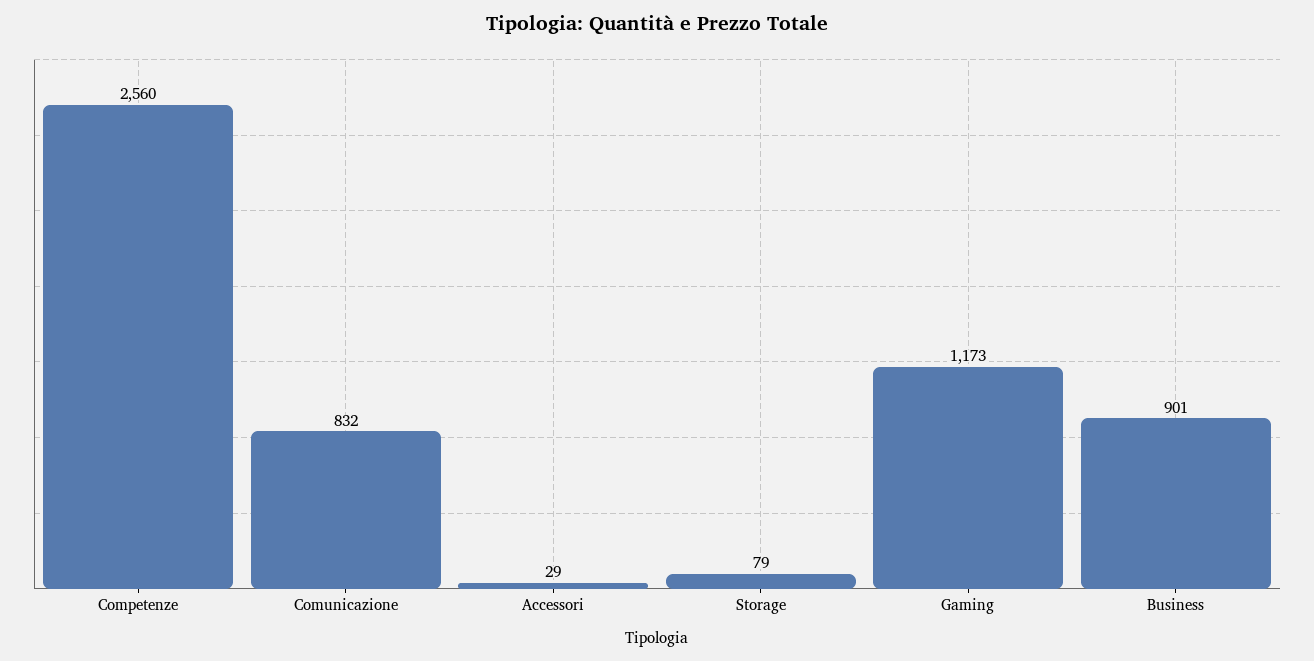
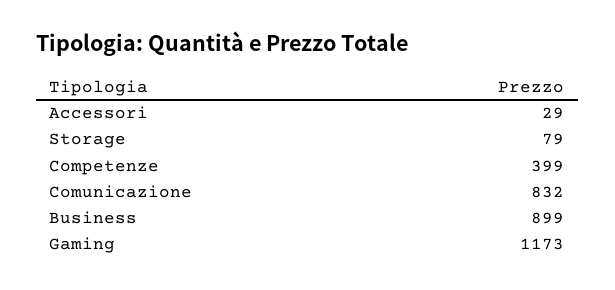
Competenze: 2560 -> 399
Business: 901 -> 899

